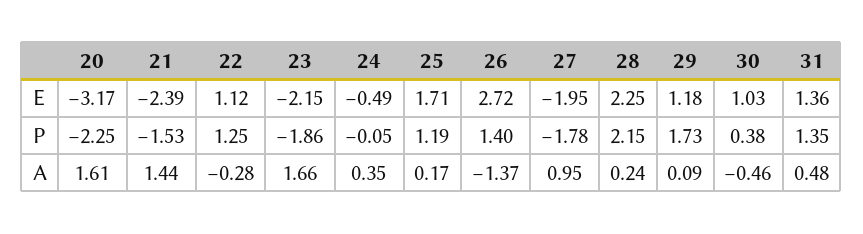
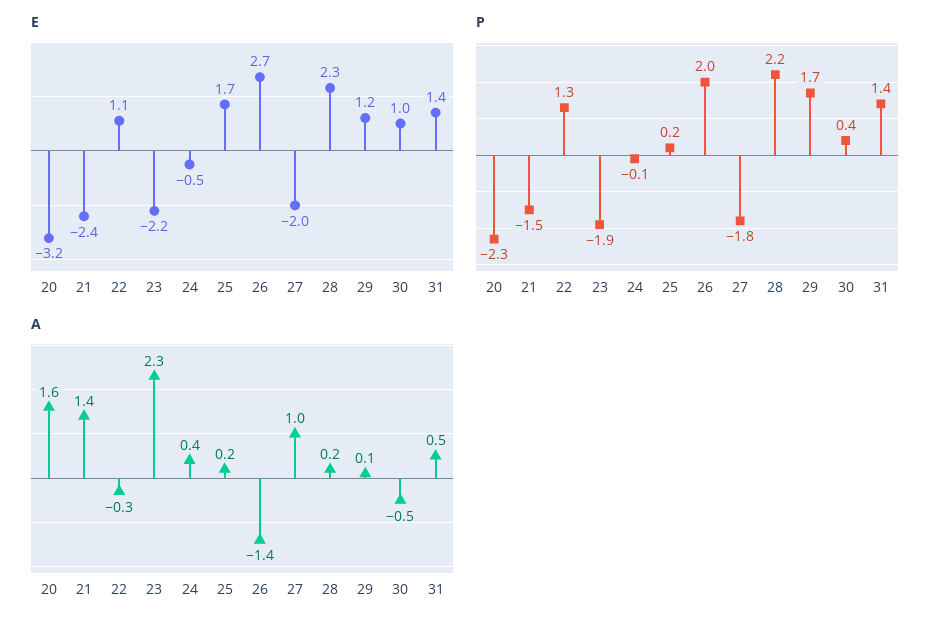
P, 25: 1.19 -> 0.2
P, 26: 1.4 -> 2
A, 23: 1.66 -> 2.3

